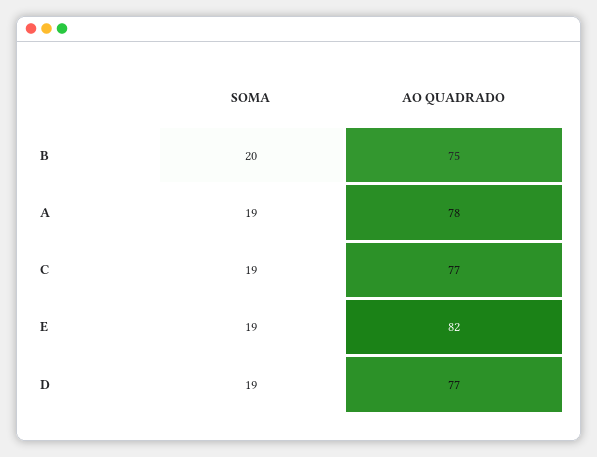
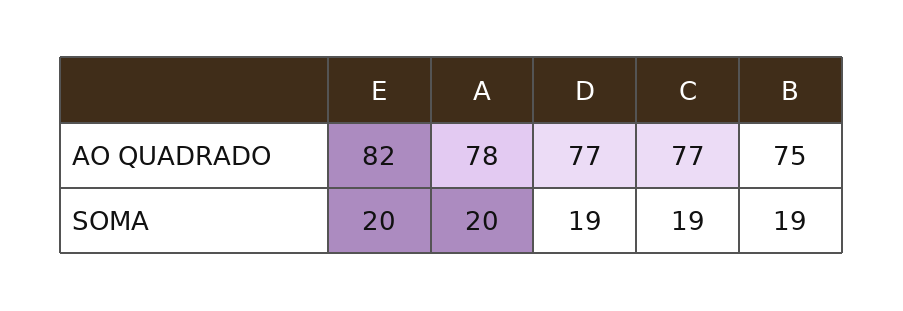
SOMA, B: 20 -> 19
SOMA, A: 19 -> 20
SOMA, E: 19 -> 20

